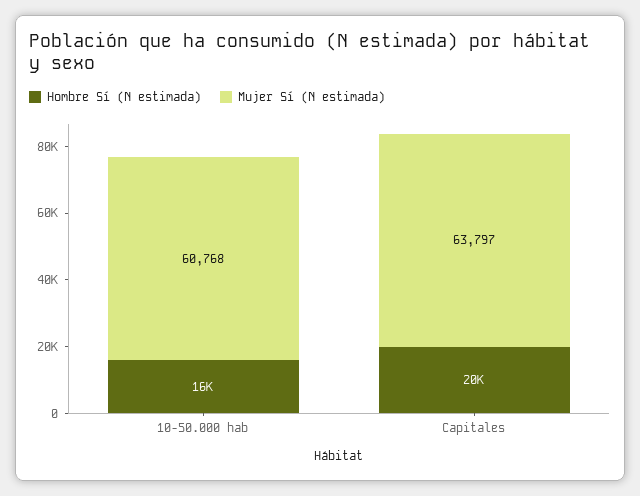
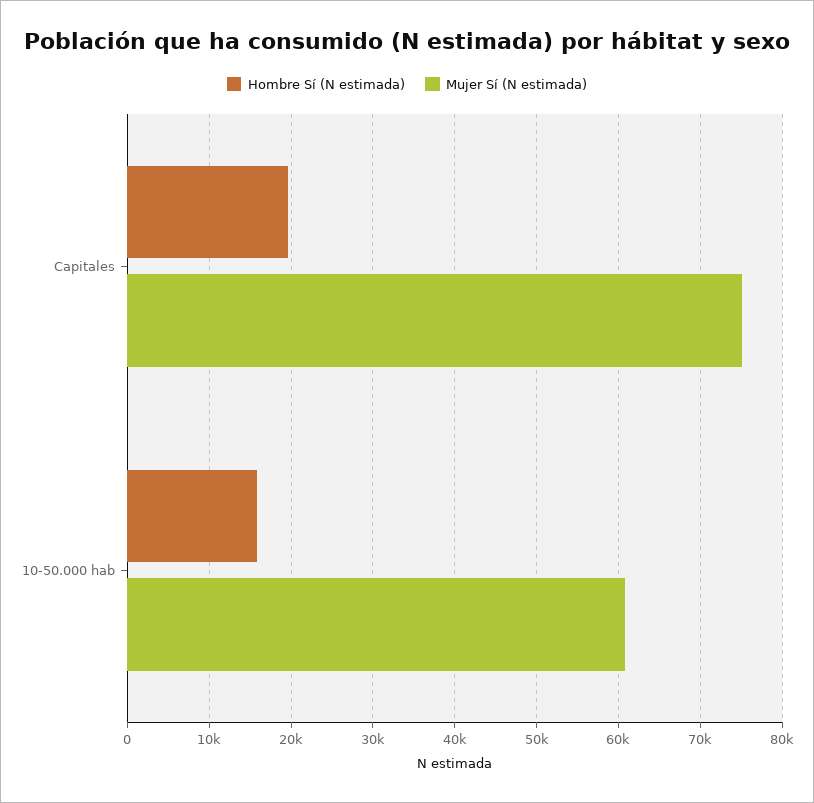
Mujer Sí (N estimada), Capitales: 63797 -> 75000

